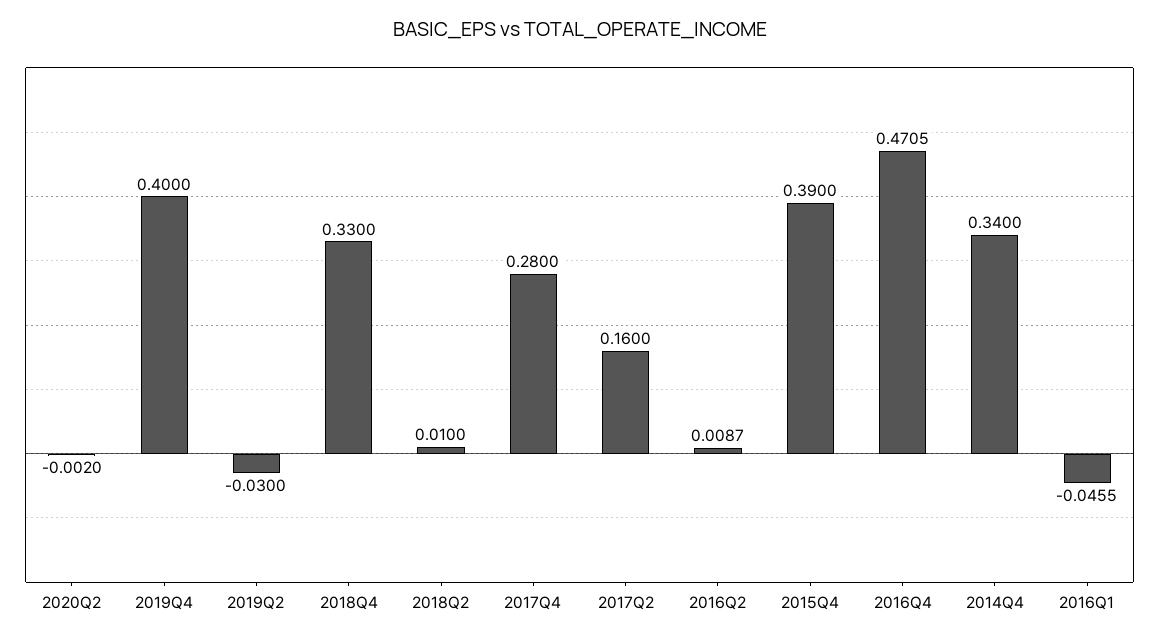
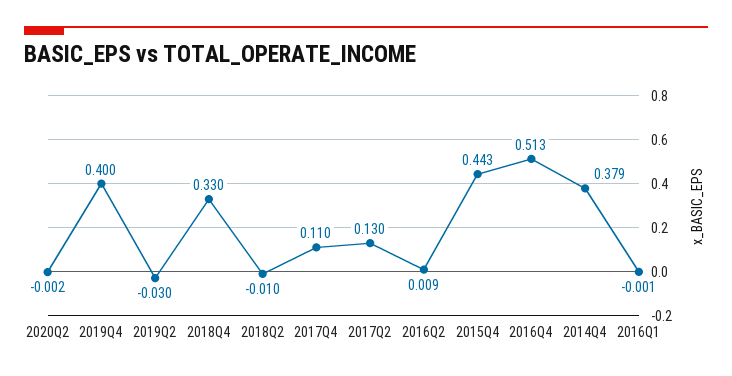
2018Q2: 0.01 -> -0.01
2017Q4: 0.28 -> 0.11
2017Q2: 0.16 -> 0.13
2015Q4: 0.39 -> 0.443
2016Q4: 0.4705 -> 0.513
2014Q4: 0.34 -> 0.379
2016Q1: -0.0455 -> -0.001

